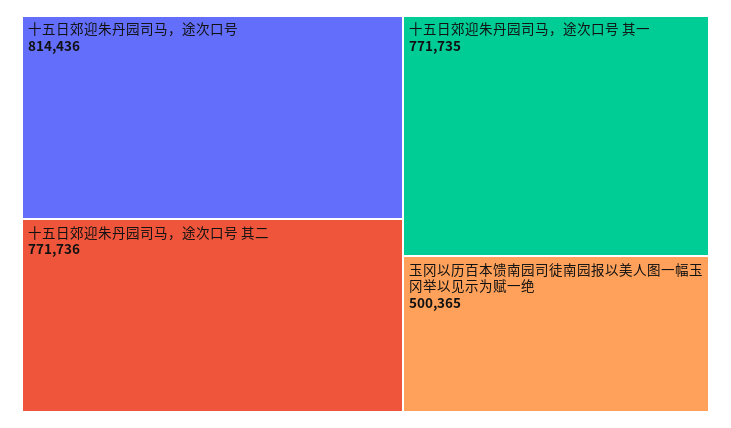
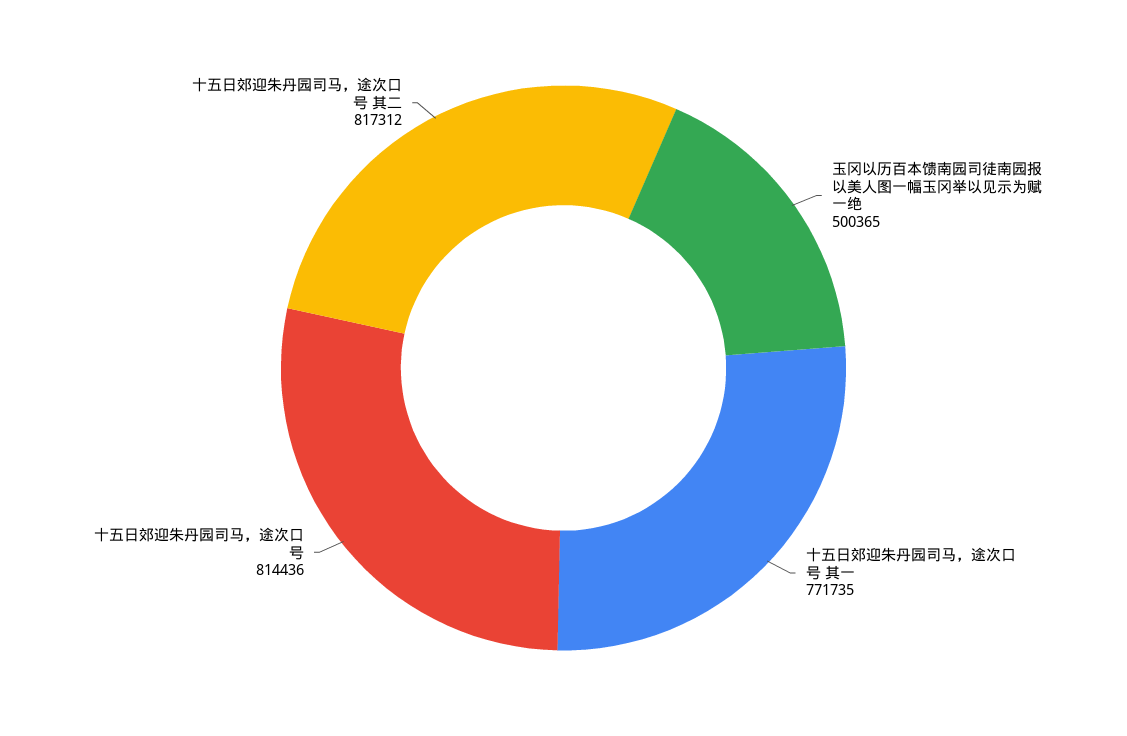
十五日郊迎朱丹园司马，途次口号 其二: 771736 -> 817312

